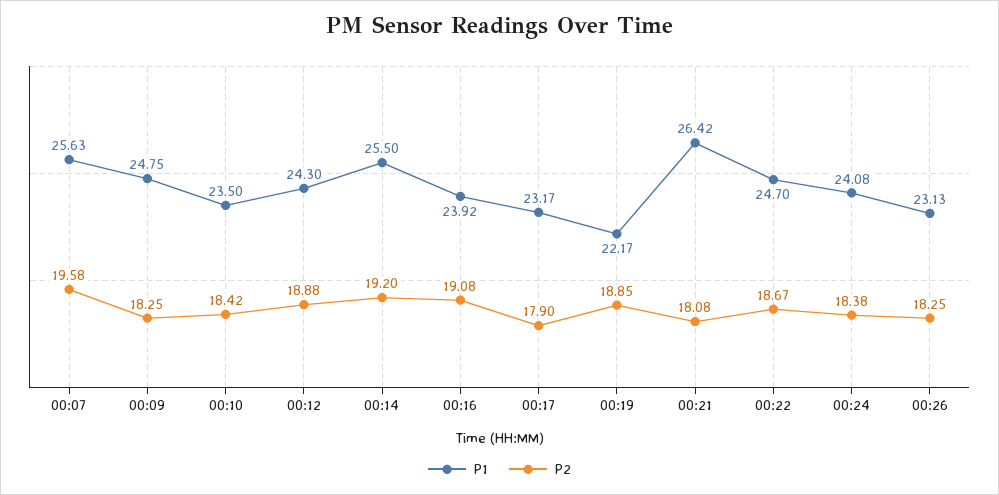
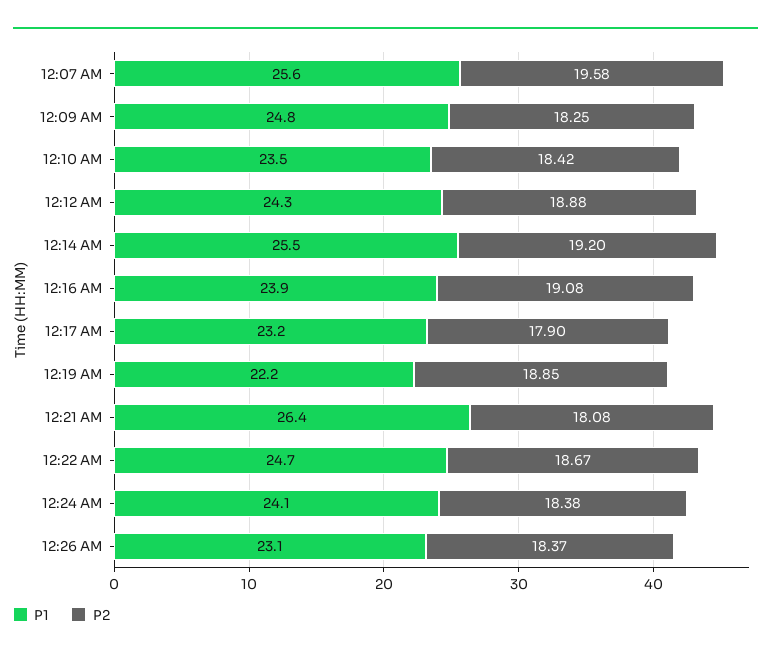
P2, 00:26: 18.25 -> 18.37

